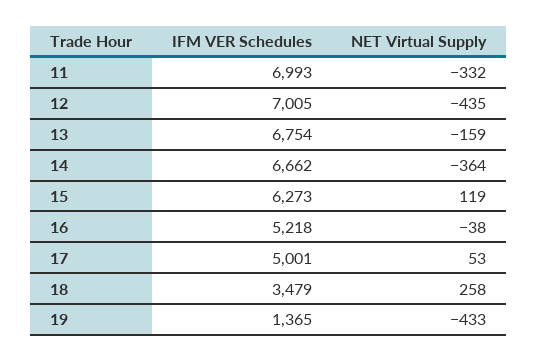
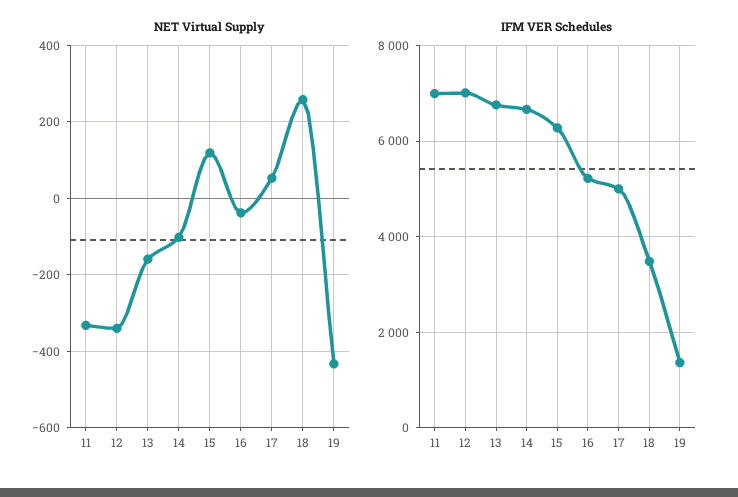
NET Virtual Supply, 12: -435 -> -340
NET Virtual Supply, 14: -364 -> -100

